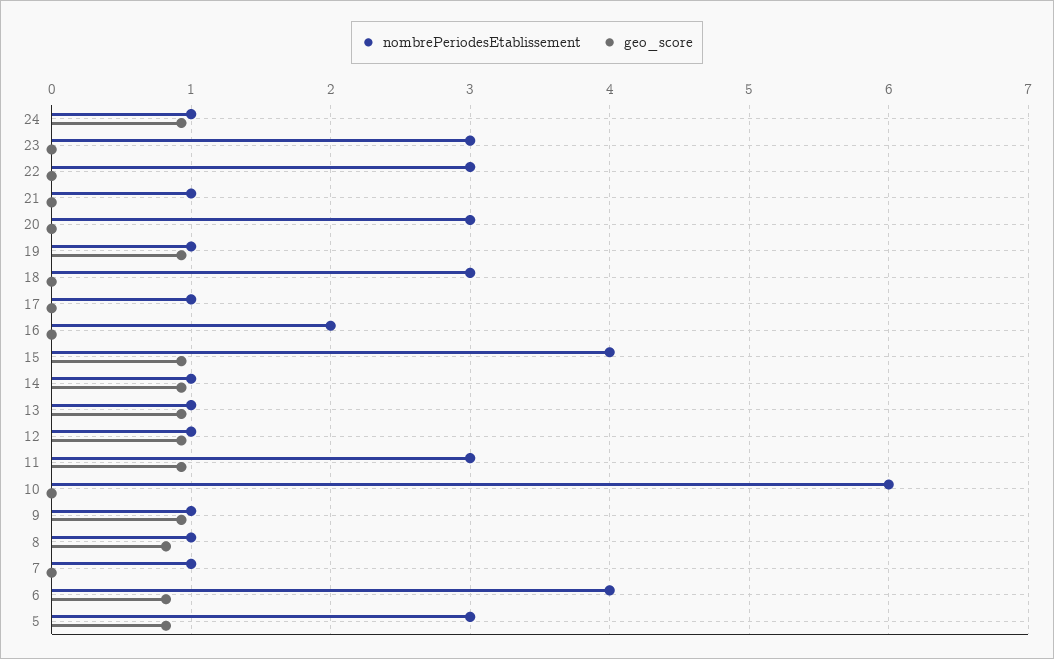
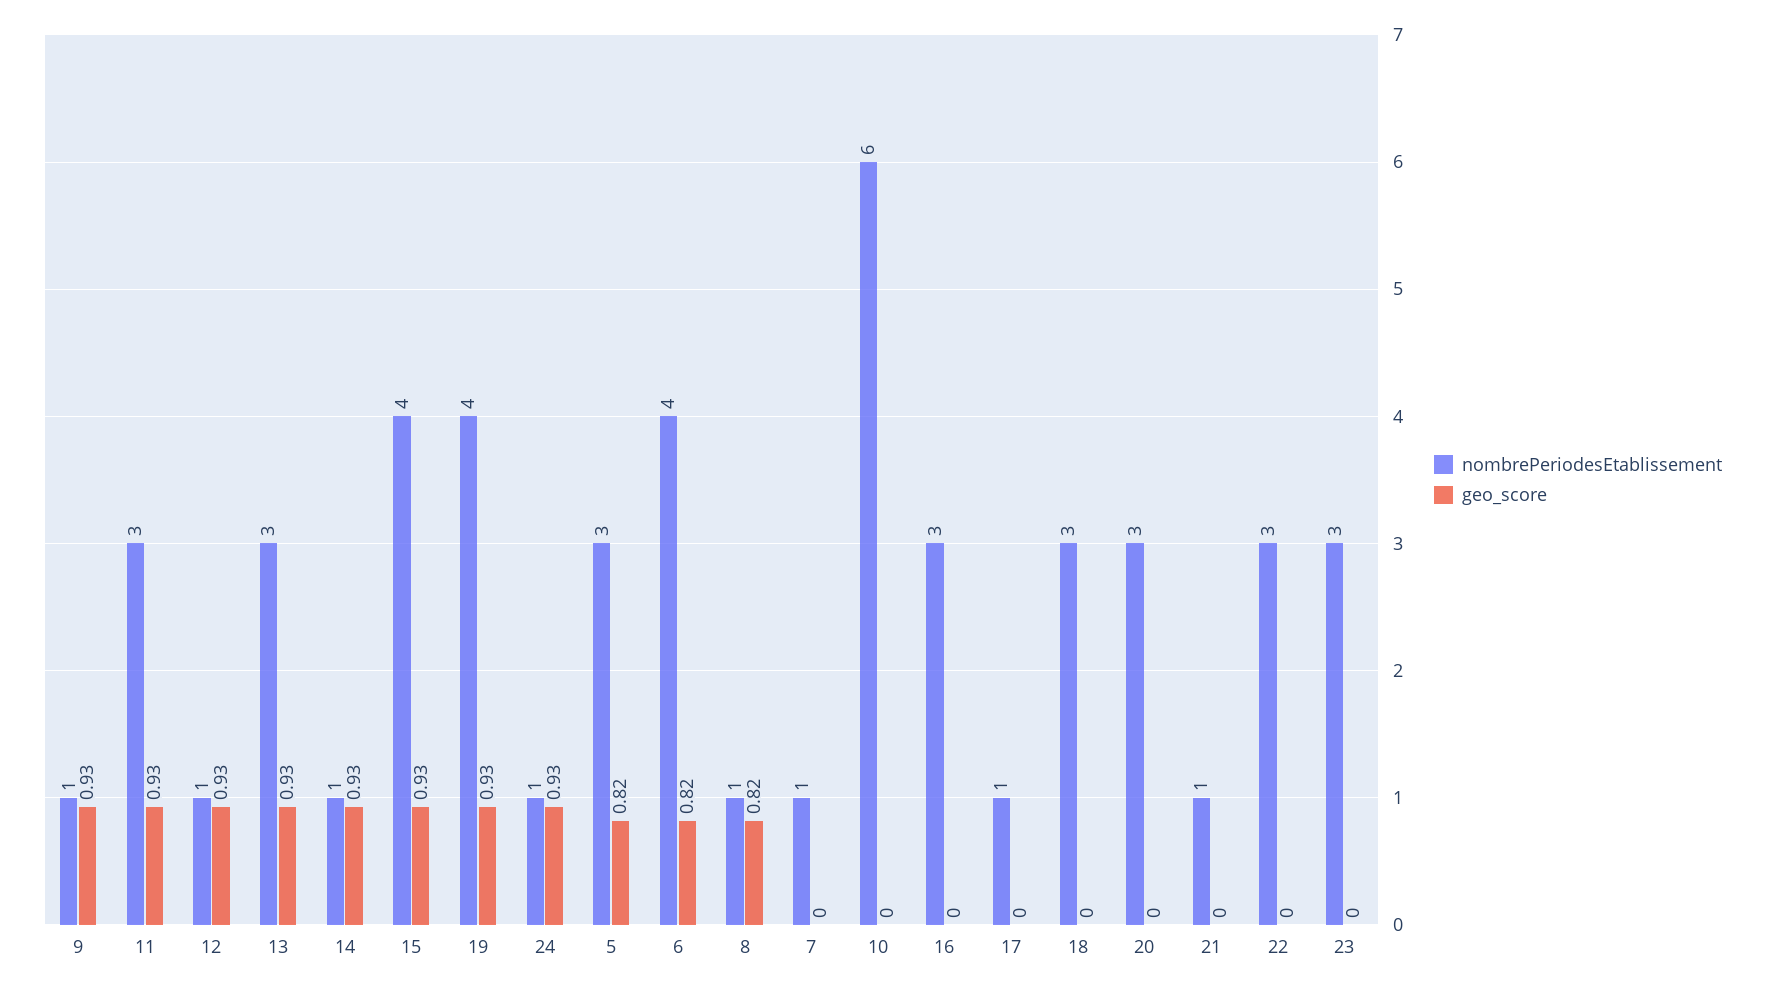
nombrePeriodesEtablissement, 19: 1 -> 4
nombrePeriodesEtablissement, 16: 2 -> 3
nombrePeriodesEtablissement, 13: 1 -> 3

